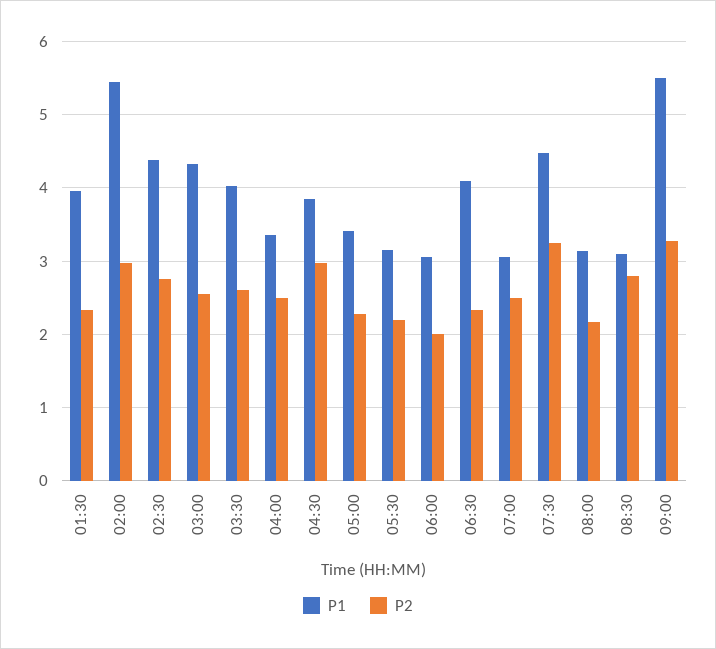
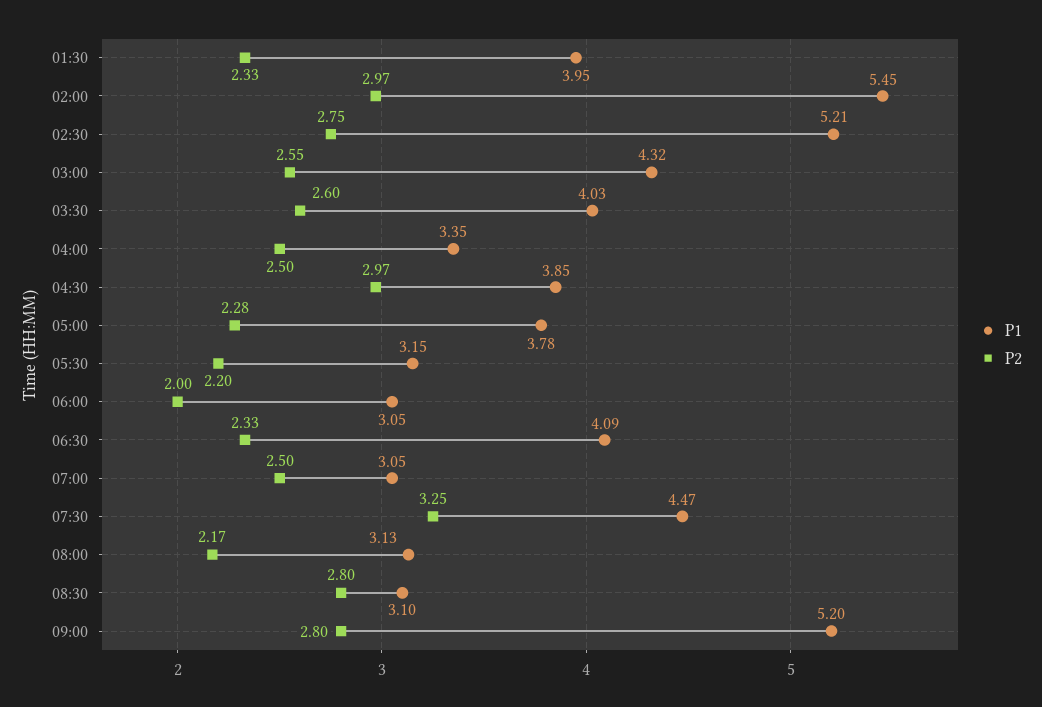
P1, 02:30: 4.4 -> 5.21
P1, 05:00: 3.4 -> 3.78
P1, 09:00: 5.5 -> 5.2
P2, 09:00: 3.3 -> 2.8

